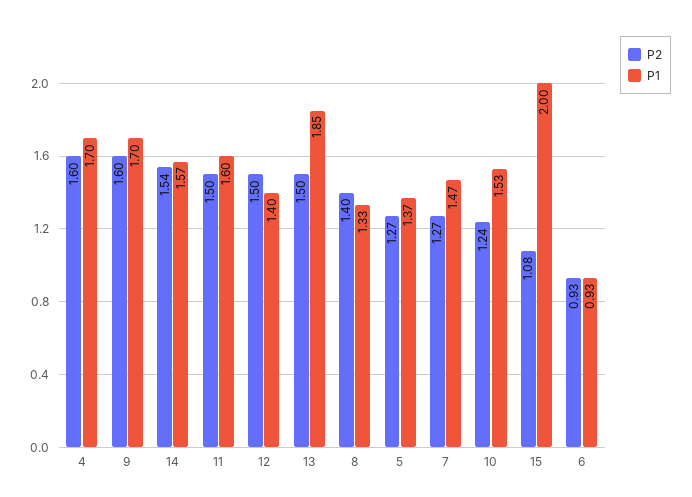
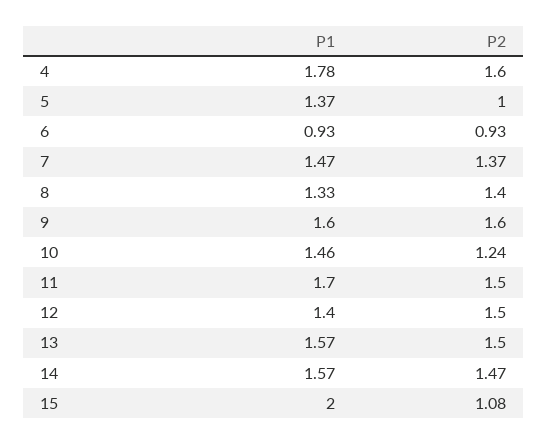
P1, 4: 1.7 -> 1.78
P1, 9: 1.7 -> 1.6
P2, 14: 1.54 -> 1.47
P1, 11: 1.6 -> 1.7
P1, 13: 1.85 -> 1.57
P2, 5: 1.27 -> 1
P2, 7: 1.27 -> 1.37
P1, 10: 1.53 -> 1.46

